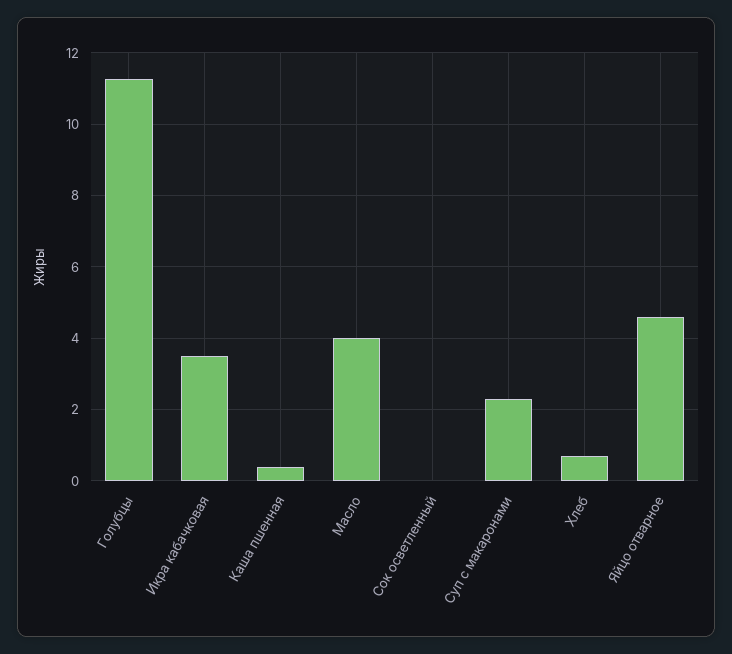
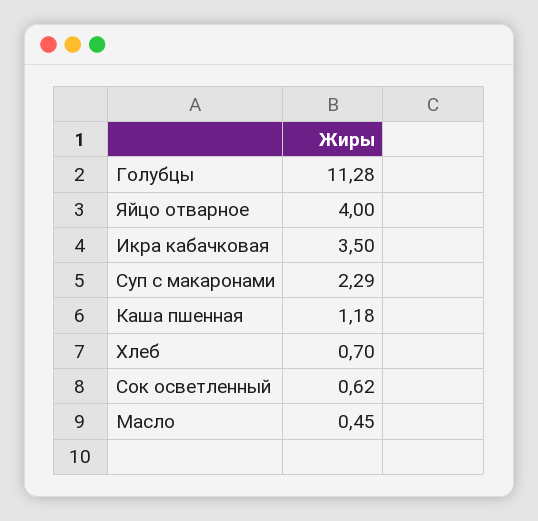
Каша пшенная: 0.4 -> 1.18
Масло: 4 -> 0.45
Сок осветленный: 0 -> 0.62
Яйцо отварное: 4.6 -> 4

